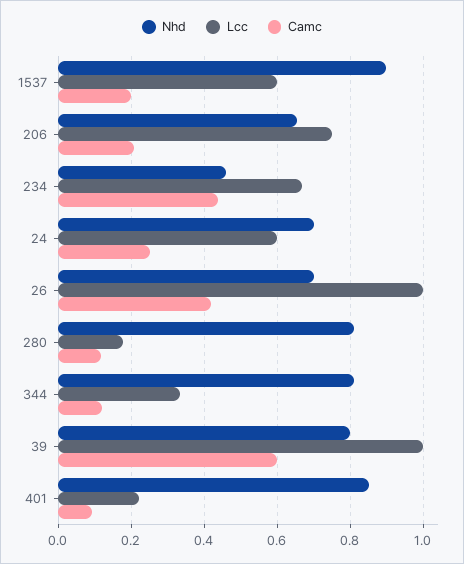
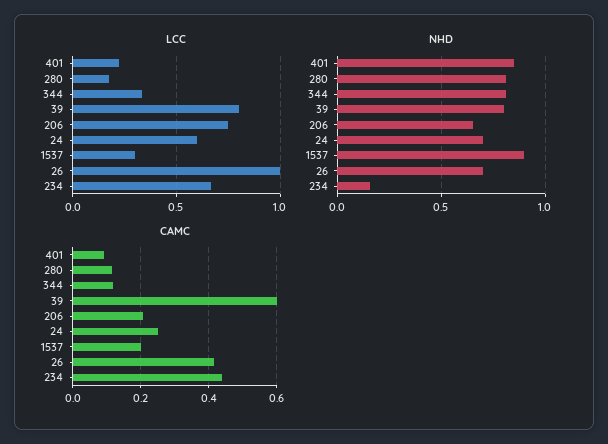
Lcc, 1537: 0.6 -> 0.3
Nhd, 234: 0.46 -> 0.15
Lcc, 39: 1 -> 0.8

